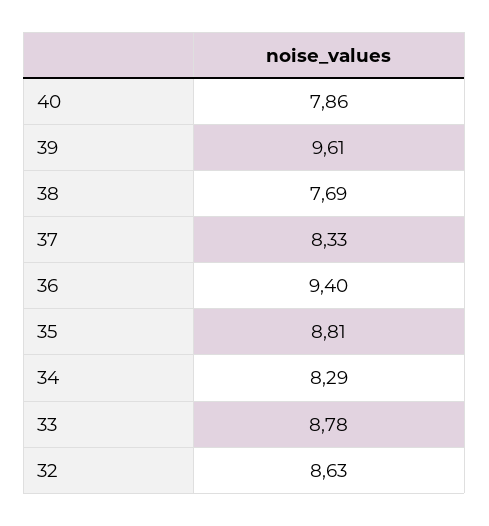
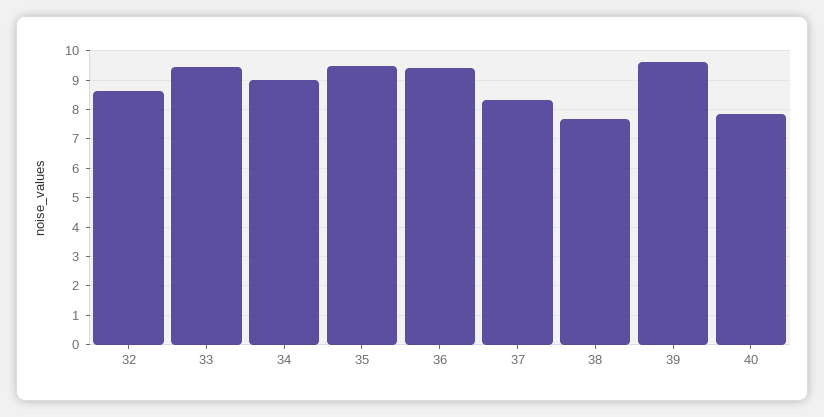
35: 8.81 -> 9.5
34: 8.29 -> 9
33: 8.78 -> 9.5

